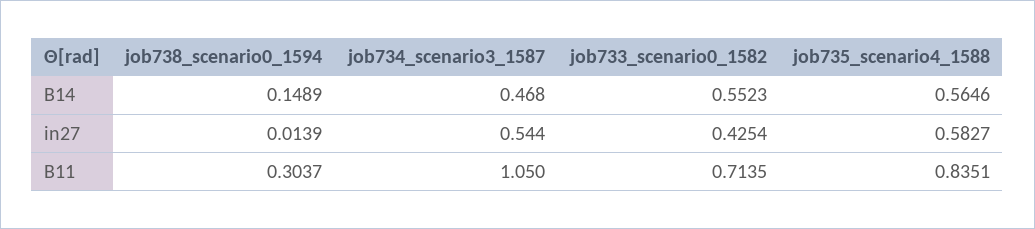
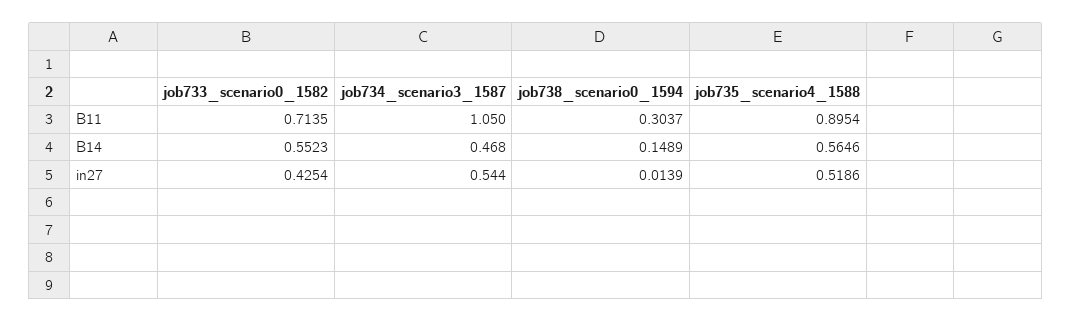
job735_scenario4_1588, in27: 0.5827 -> 0.5186
job735_scenario4_1588, B11: 0.8351 -> 0.8954

